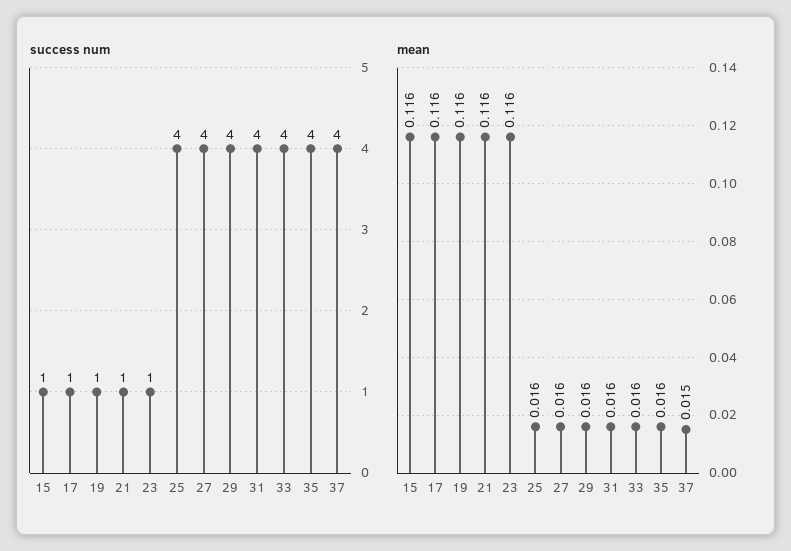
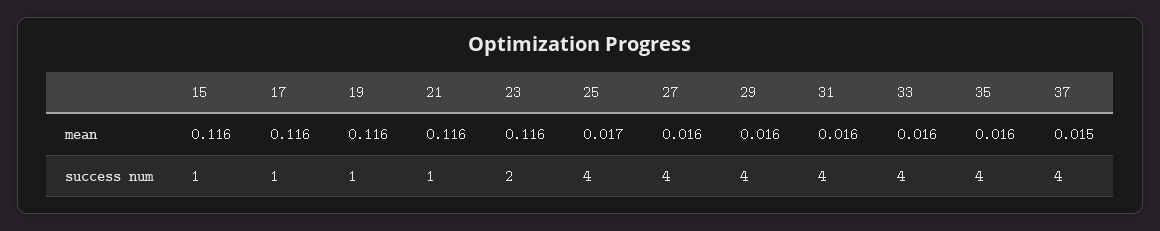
success num, 23: 1 -> 2
mean, 25: 0.016 -> 0.017

